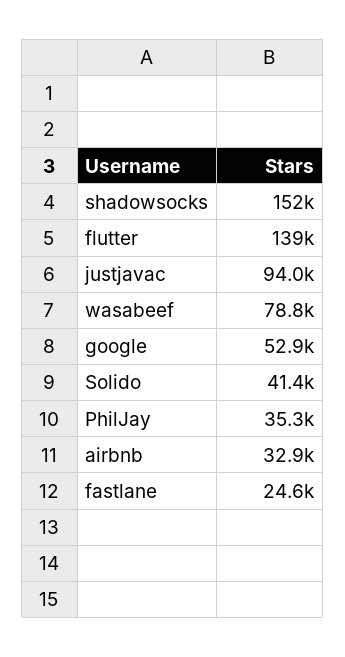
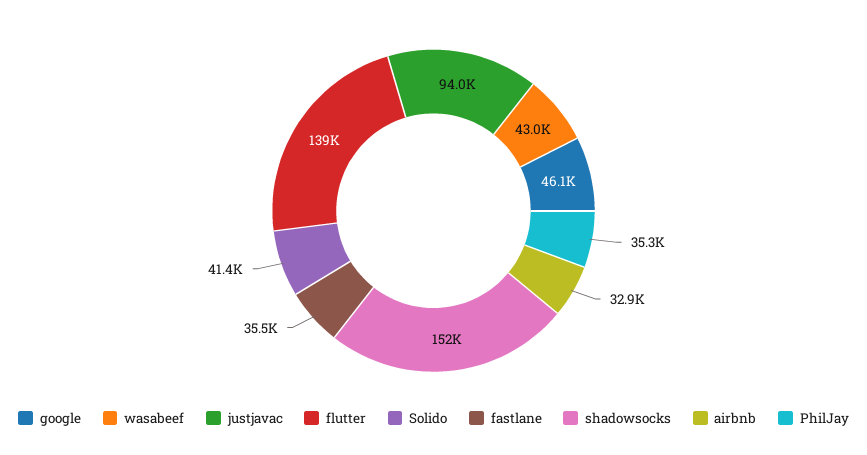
wasabeef: 78800 -> 43000
google: 52900 -> 46100
fastlane: 24600 -> 35500

